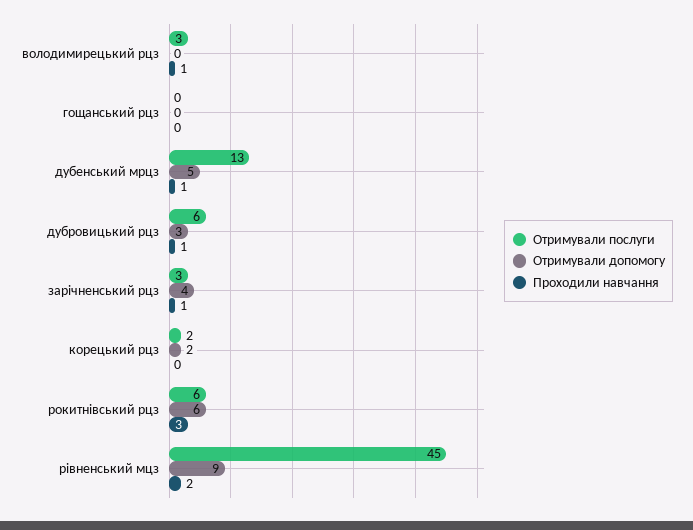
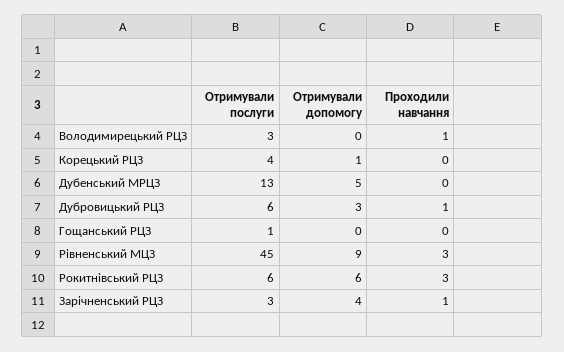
Отримували послуги, гощанський рцз: 0 -> 1
Проходили навчання, дубенський мрцз: 1 -> 0
Отримували послуги, корецький рцз: 2 -> 4
Отримували допомогу, корецький рцз: 2 -> 1
Проходили навчання, рівненський мцз: 2 -> 3

